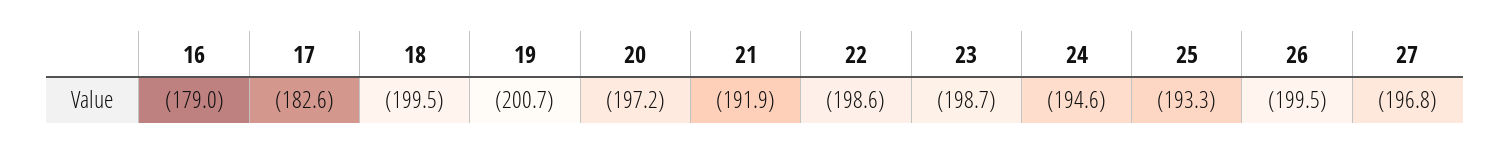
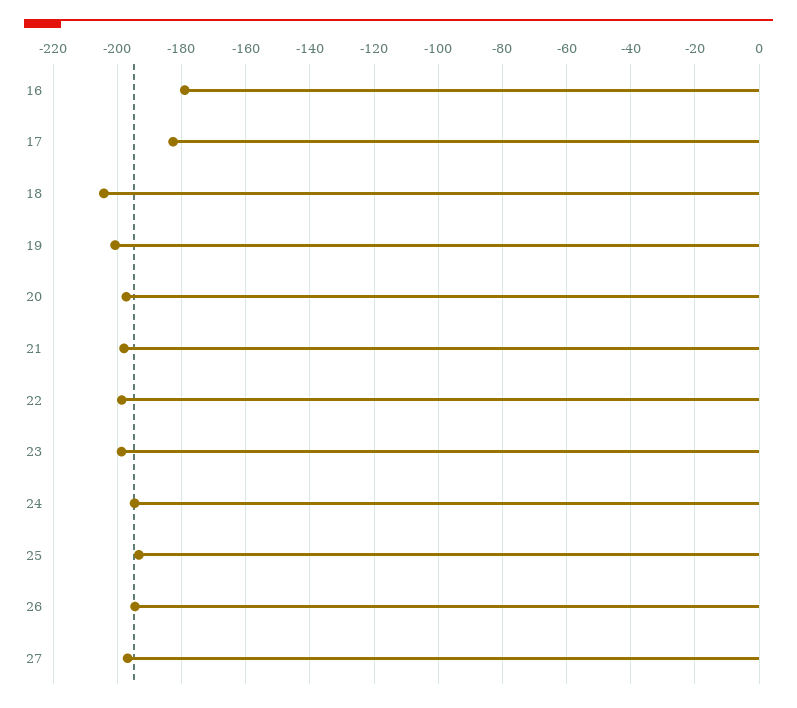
18: -199.5 -> -204
21: -191.9 -> -198
26: -199.5 -> -194

